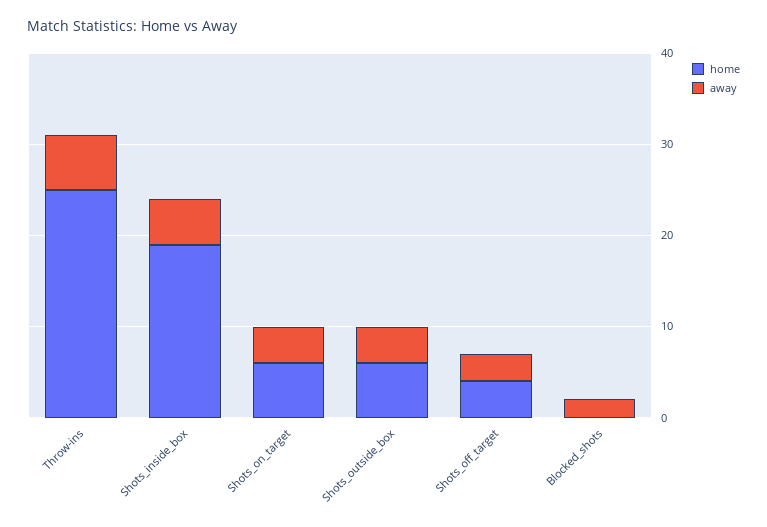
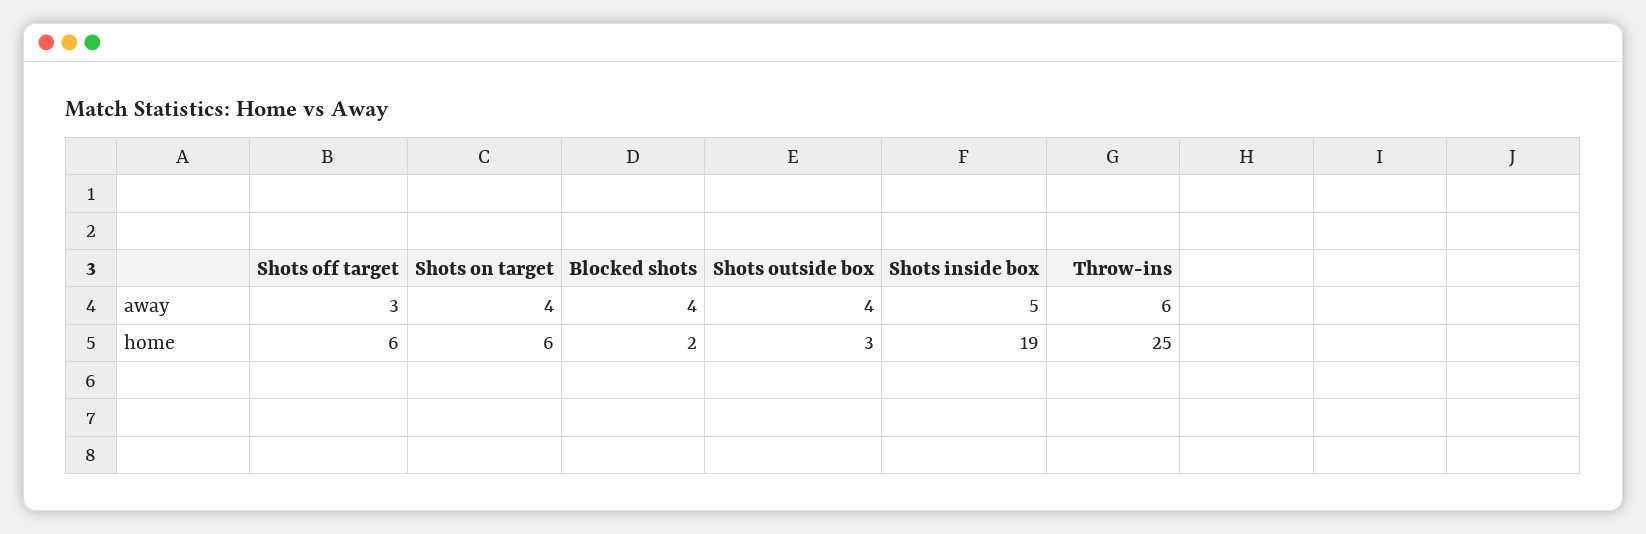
home, Shots_outside_box: 6 -> 3
home, Shots_off_target: 4 -> 6
home, Blocked_shots: 0 -> 2
away, Blocked_shots: 2 -> 4

